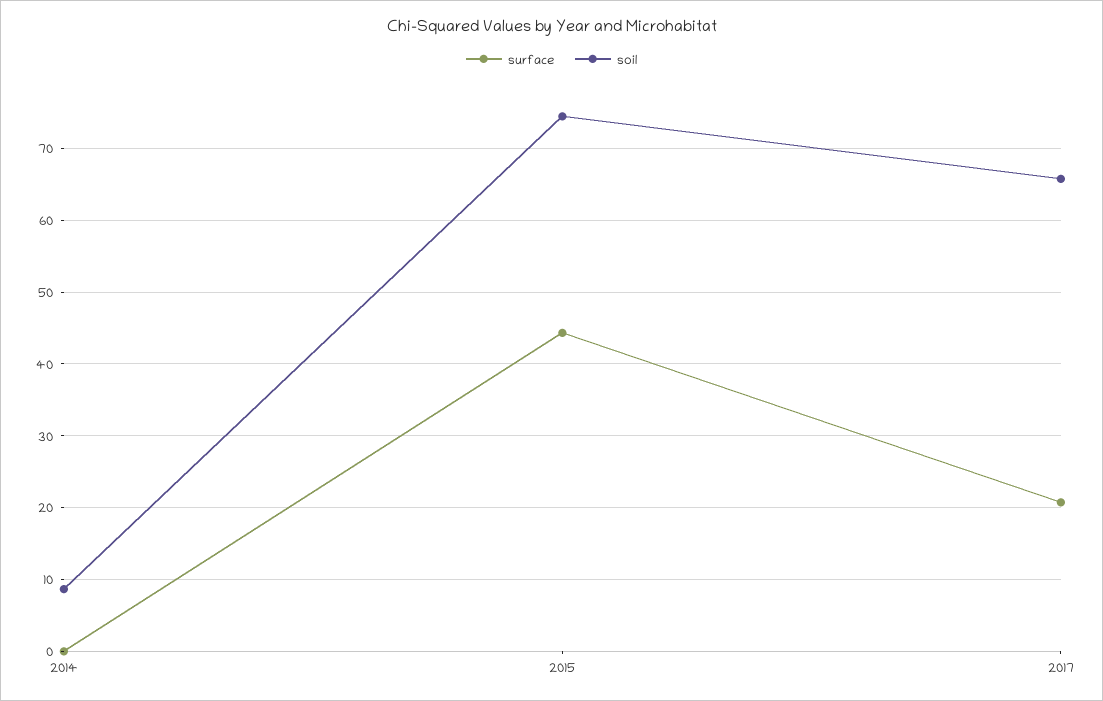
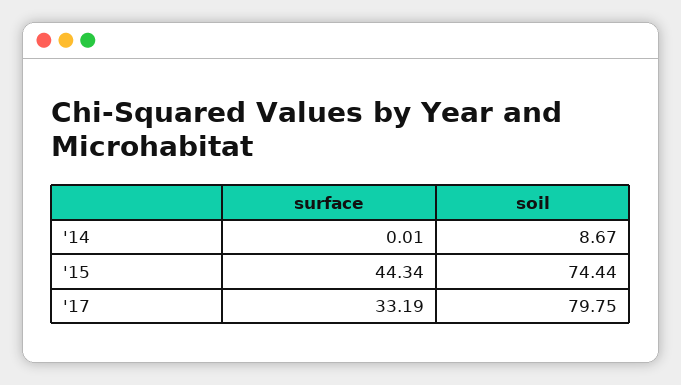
surface, 2017: 21 -> 33.19
soil, 2017: 66 -> 79.75

